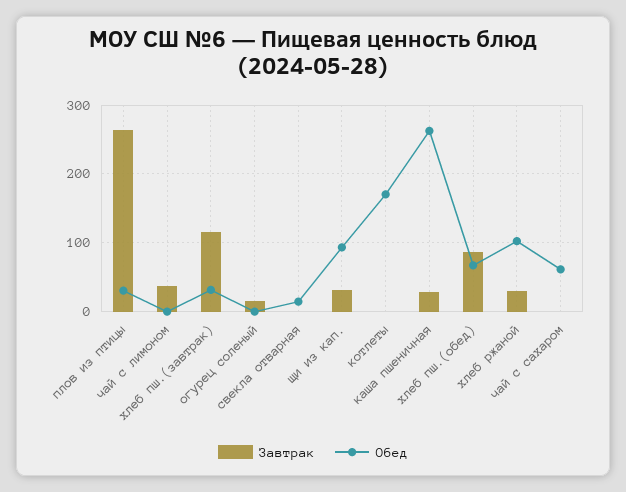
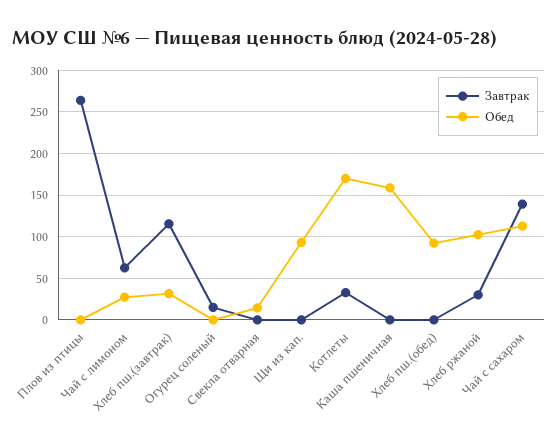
Обед, плов из птицы: 30 -> 0
Завтрак, чай с лимоном: 40 -> 60
Обед, чай с лимоном: 0 -> 30
Завтрак, щи из кап.: 30 -> 0
Завтрак, котлеты: 0 -> 30
Завтрак, каша пшеничная: 30 -> 0
Обед, каша пшеничная: 260 -> 160
Завтрак, хлеб пш.(обед): 90 -> 0
Обед, хлеб пш.(обед): 70 -> 90
Завтрак, чай с сахаром: 0 -> 140
Обед, чай с сахаром: 60 -> 110

